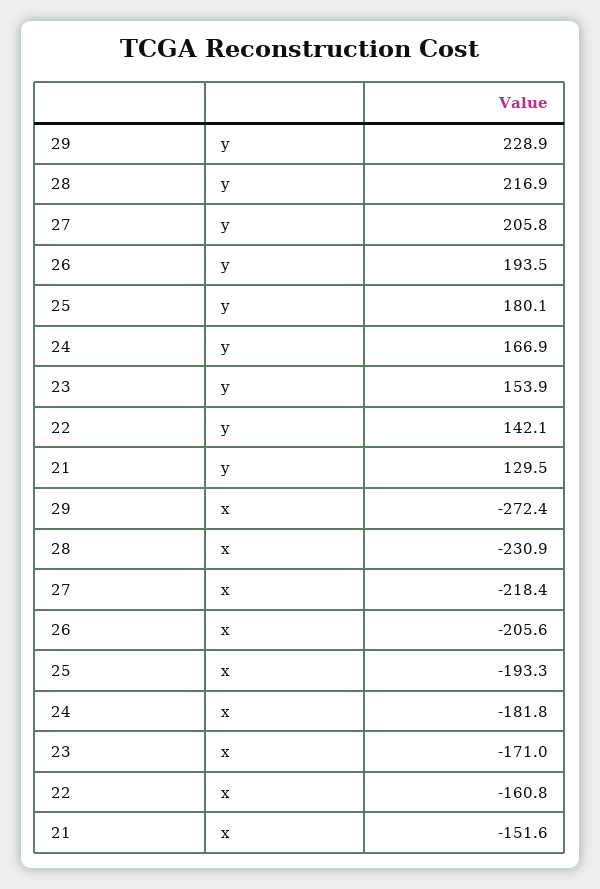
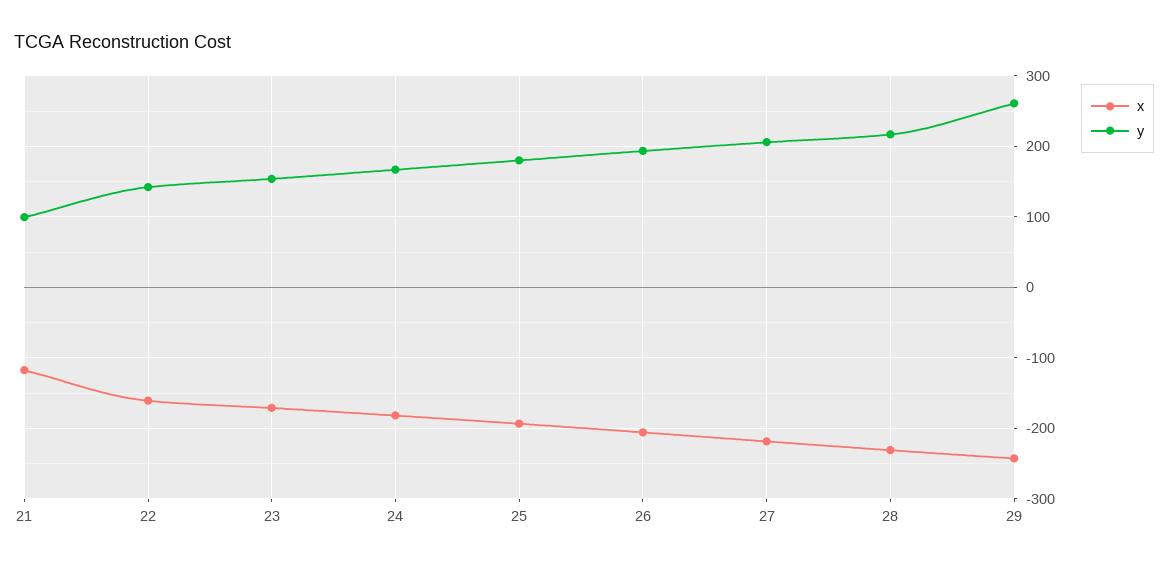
y, 29: 228.9 -> 260
y, 21: 129.5 -> 100
x, 29: -272.4 -> -240
x, 21: -151.6 -> -120

